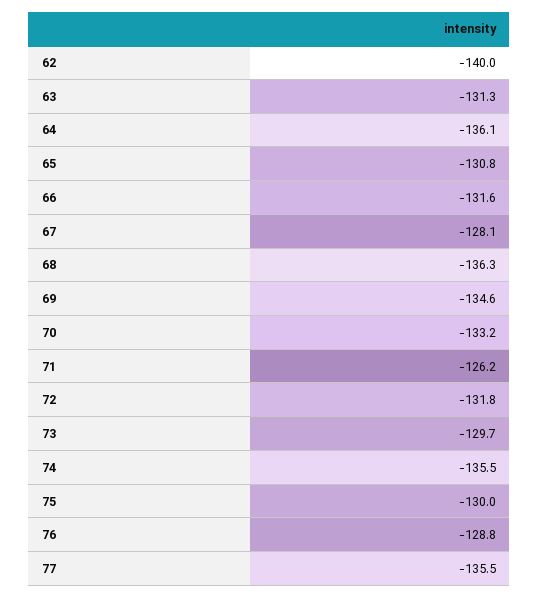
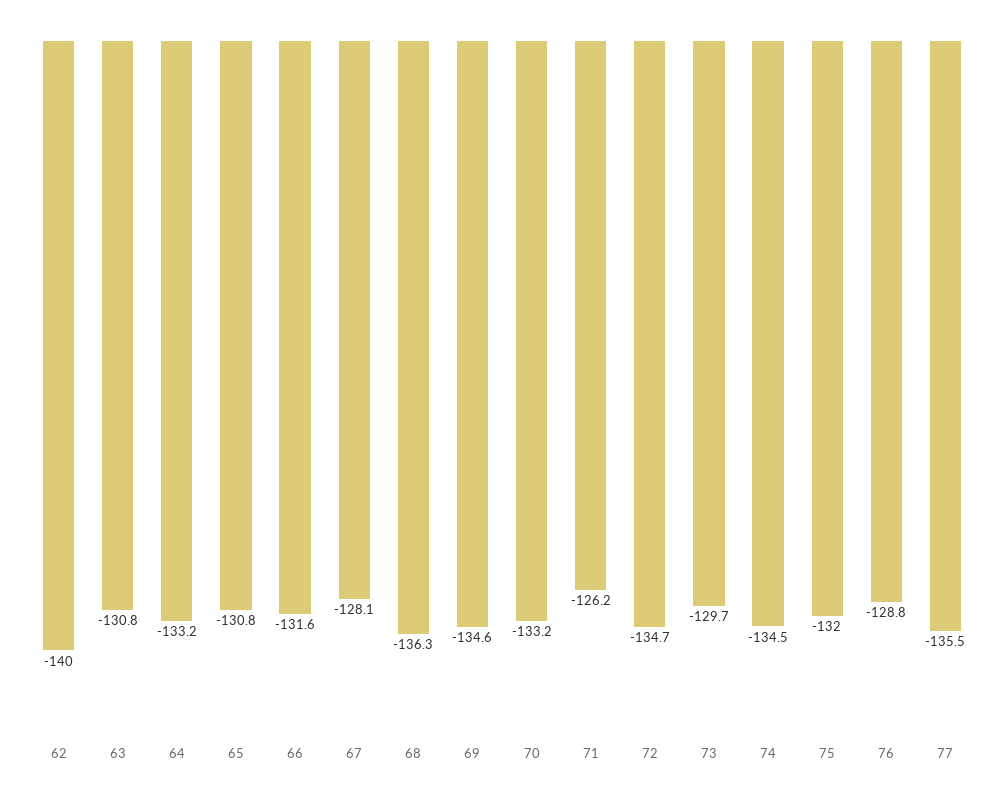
63: -131.3 -> -130.8
64: -136.1 -> -133.2
72: -131.8 -> -134.7
74: -135.5 -> -134.5
75: -130 -> -132

